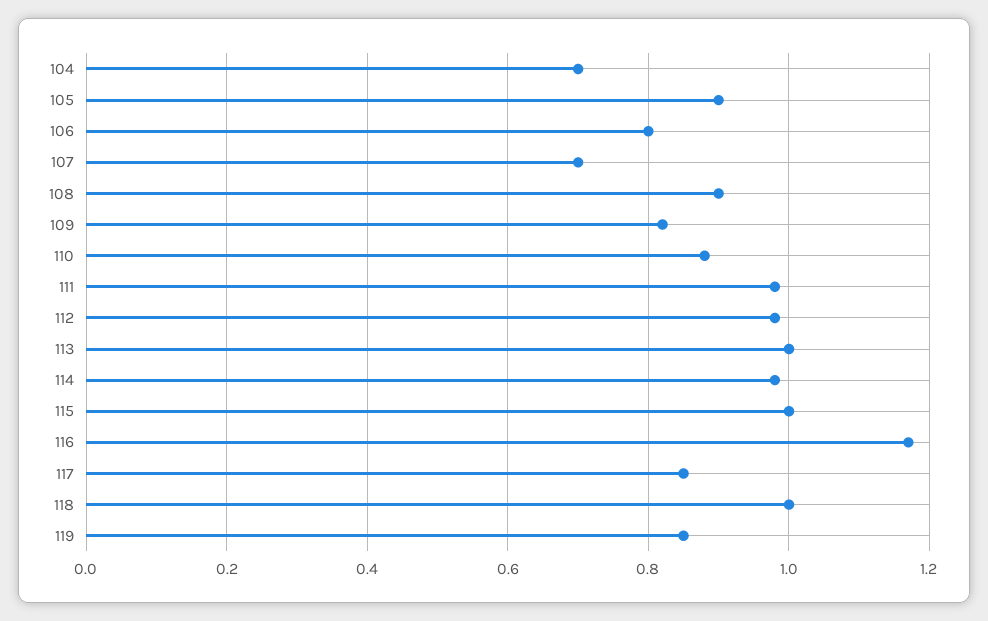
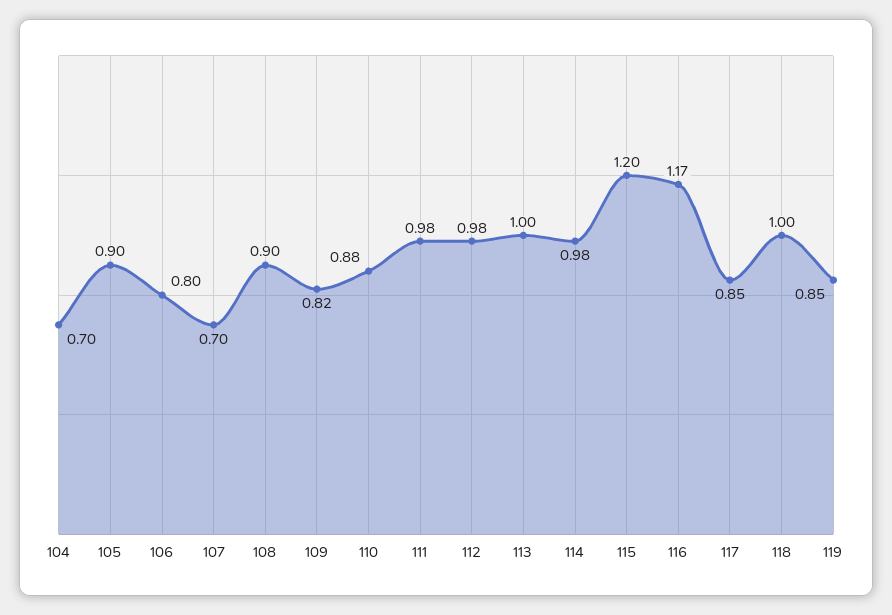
115: 1 -> 1.2

